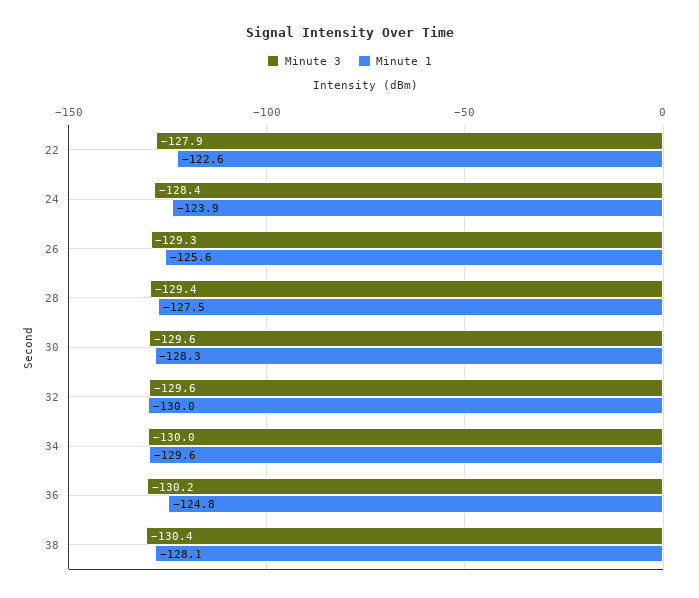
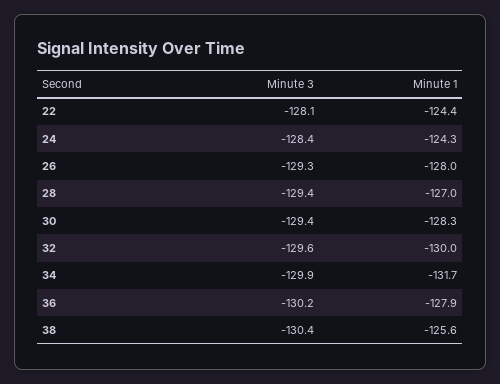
Minute 3, 22: -127.9 -> -128.1
Minute 1, 22: -122.6 -> -124.4
Minute 1, 24: -123.9 -> -124.3
Minute 1, 26: -125.6 -> -128
Minute 1, 28: -127.5 -> -127
Minute 3, 30: -129.6 -> -129.4
Minute 3, 34: -130 -> -129.9
Minute 1, 34: -129.6 -> -131.7
Minute 1, 36: -124.8 -> -127.9
Minute 1, 38: -128.1 -> -125.6

